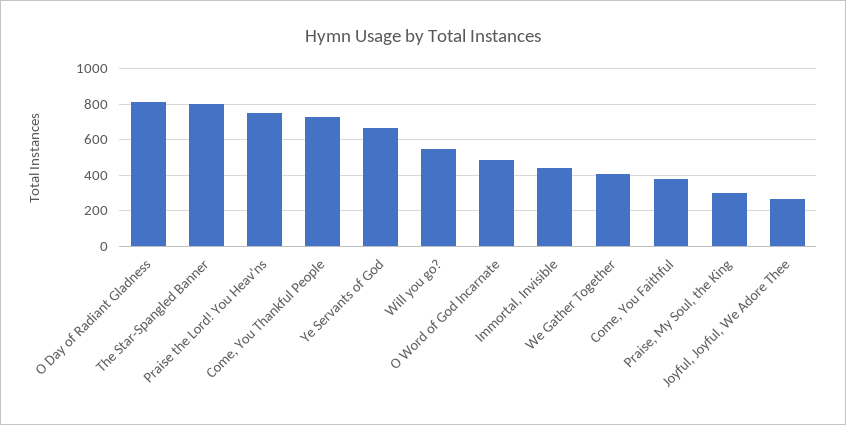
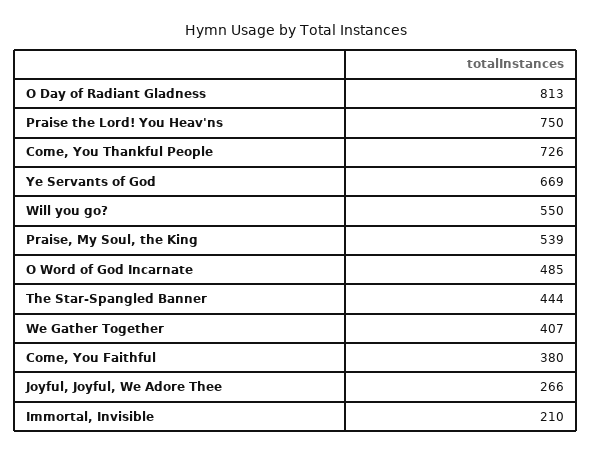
The Star-Spangled Banner: 800 -> 444
Immortal, Invisible: 450 -> 210
Praise, My Soul, the King: 300 -> 539

